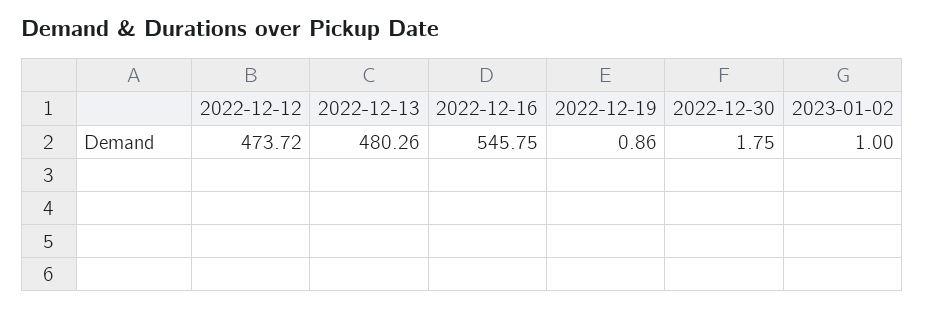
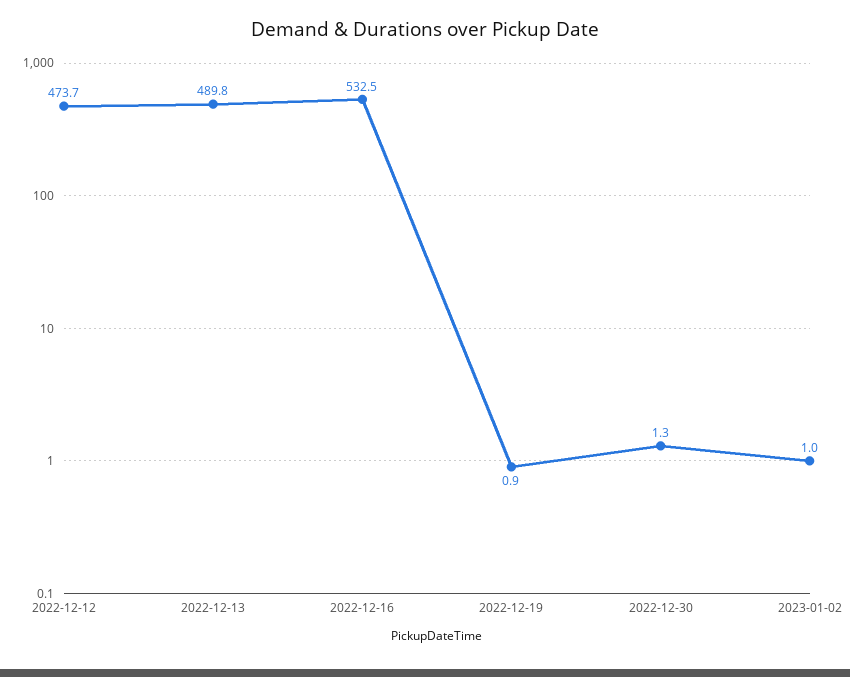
2022-12-13: 480.26 -> 489.8
2022-12-16: 545.75 -> 532.5
2022-12-30: 1.75 -> 1.3

